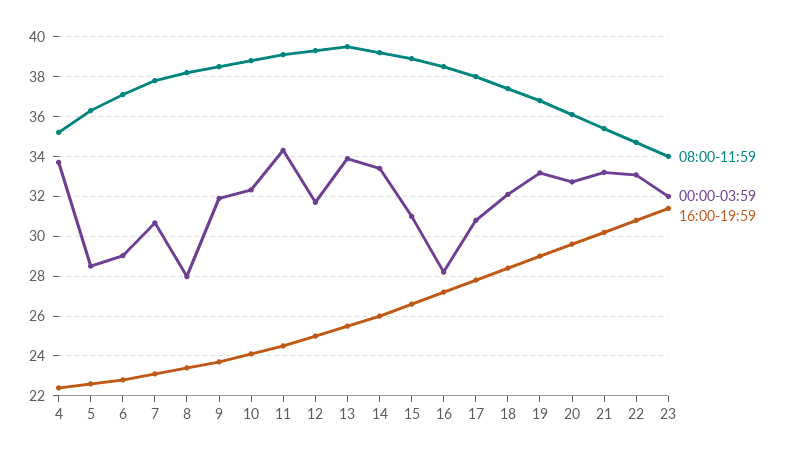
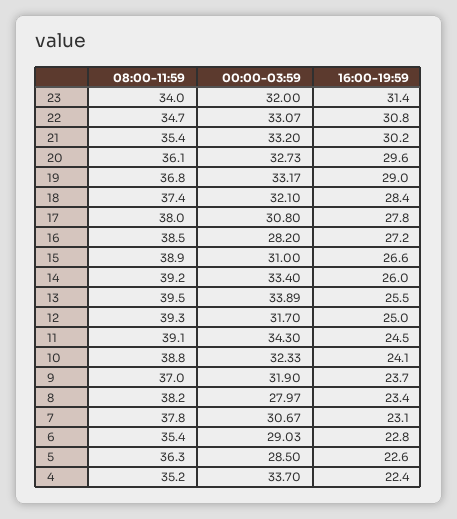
08:00-11:59, 6: 37 -> 35.4
08:00-11:59, 9: 38.5 -> 37

